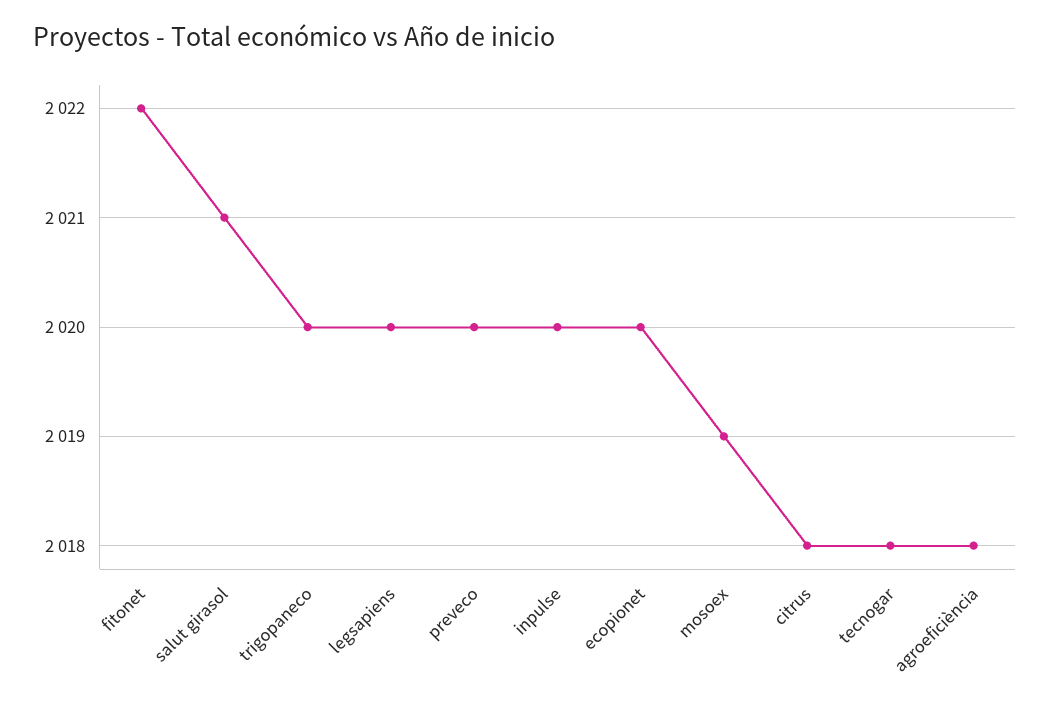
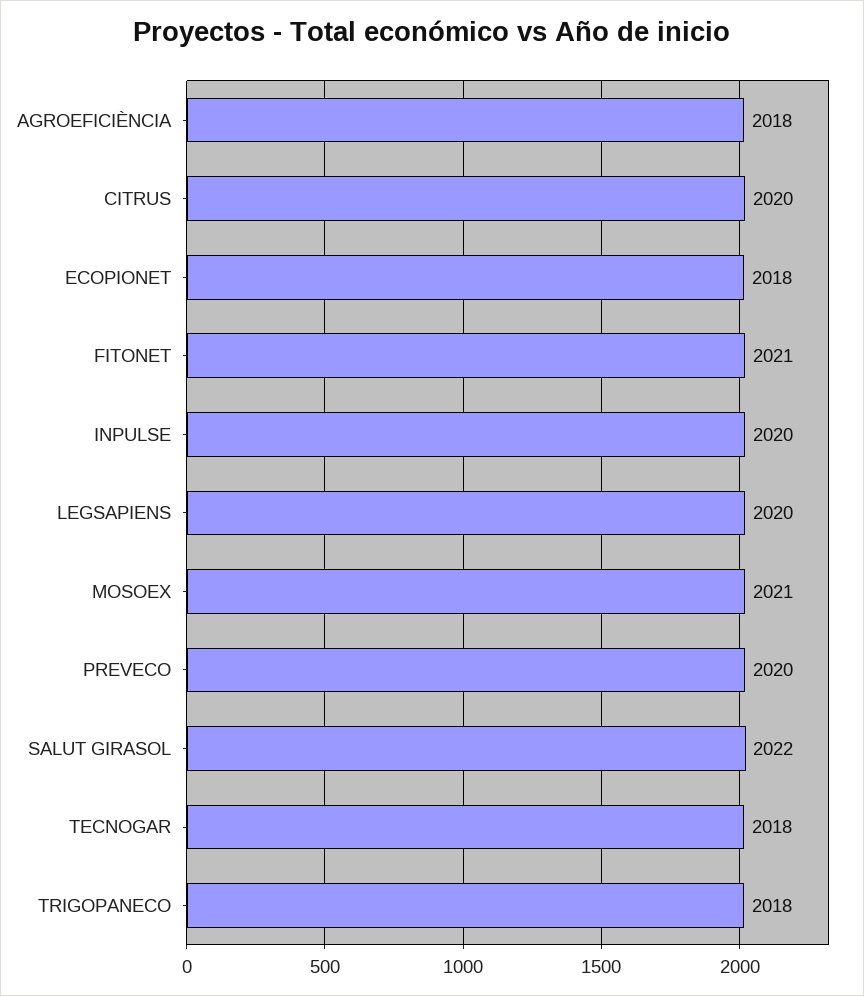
fitonet: 2022 -> 2021
salut girasol: 2021 -> 2022
trigopaneco: 2020 -> 2018
ecopionet: 2020 -> 2018
mosoex: 2019 -> 2021
citrus: 2018 -> 2020

